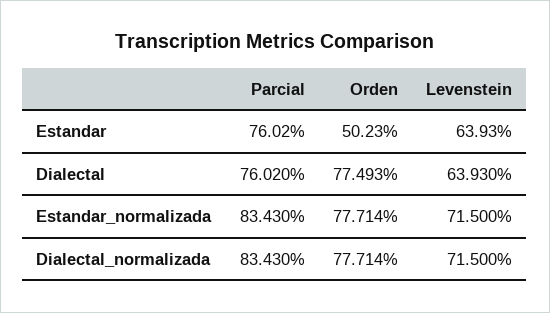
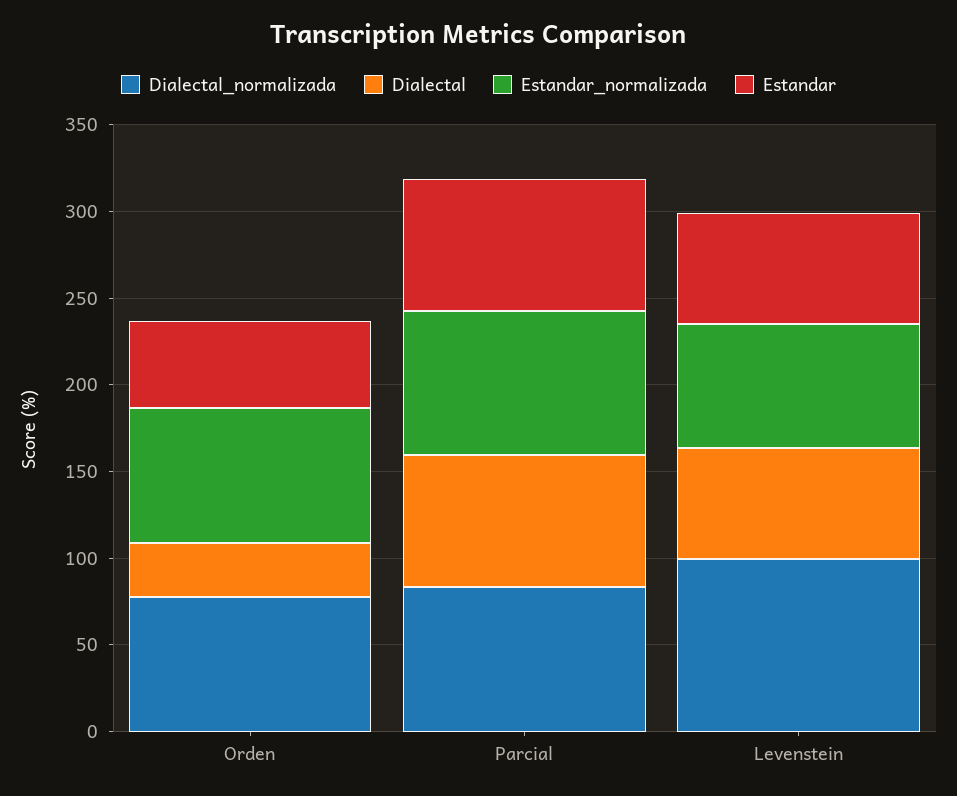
Dialectal, Orden: 77.493 -> 30
Dialectal_normalizada, Levenstein: 71.5 -> 100

